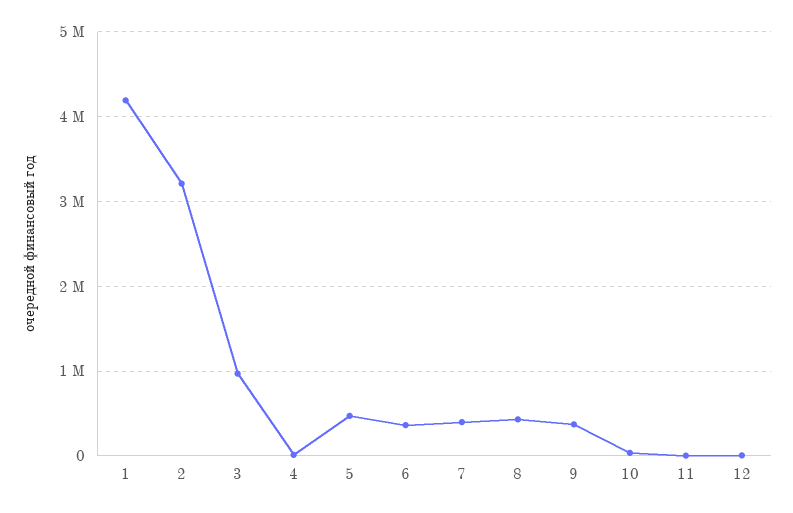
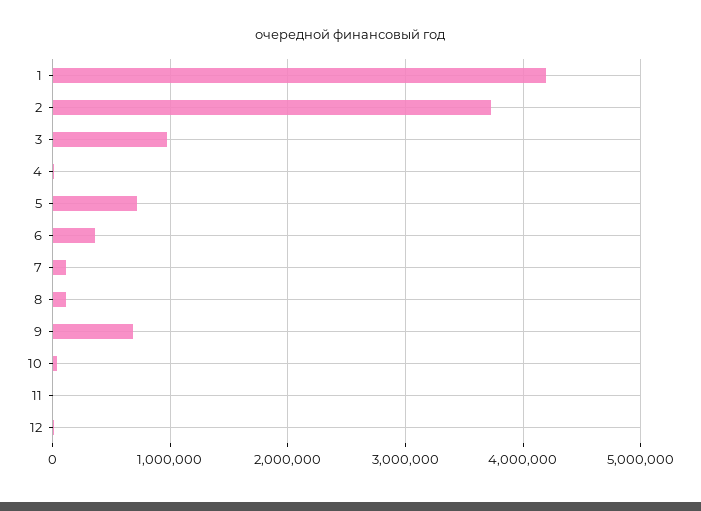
2: 3200000 -> 3700000
5: 500000 -> 700000
7: 400000 -> 100000
8: 400000 -> 100000
9: 400000 -> 700000

